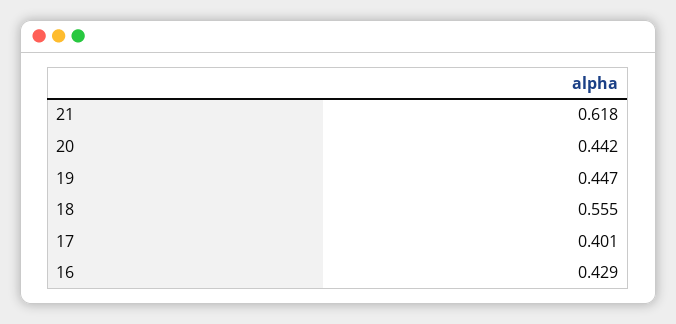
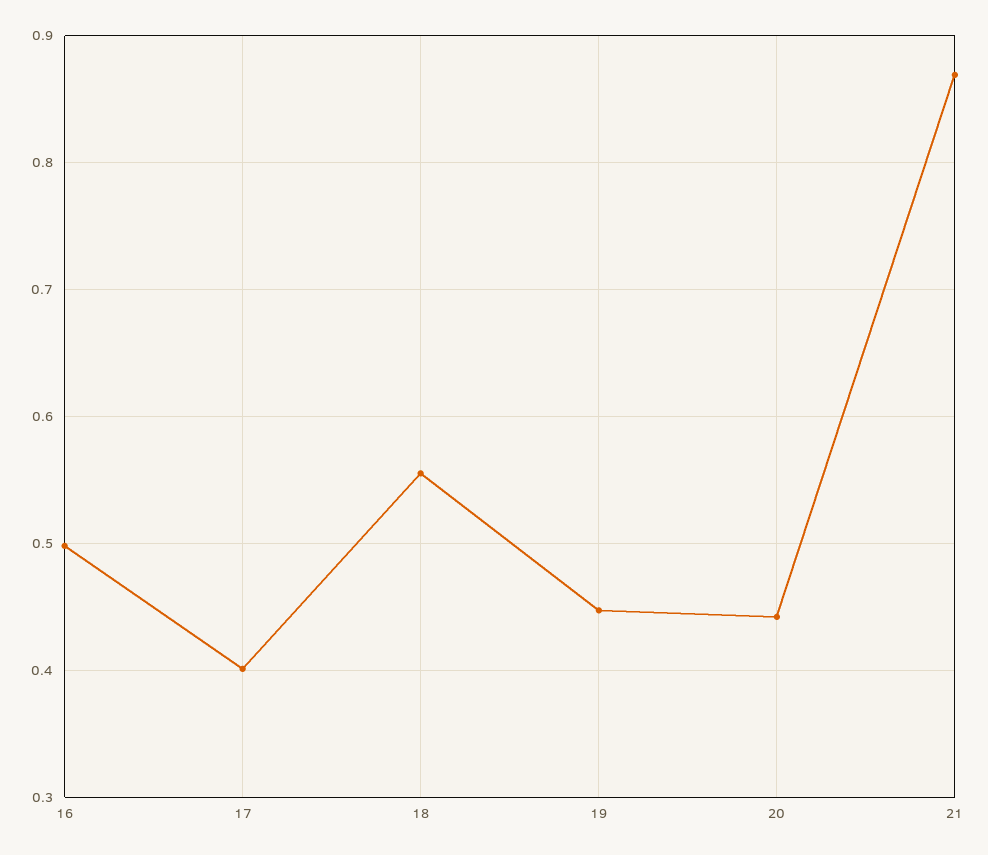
21: 0.618 -> 0.87
16: 0.429 -> 0.5

